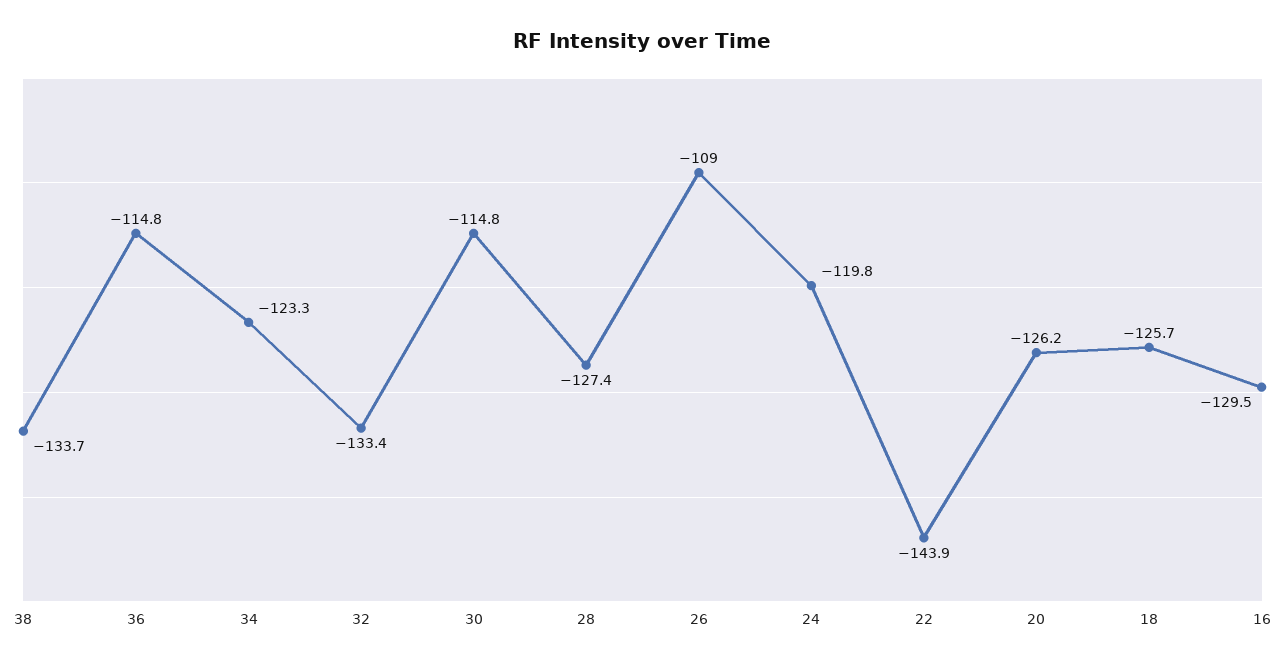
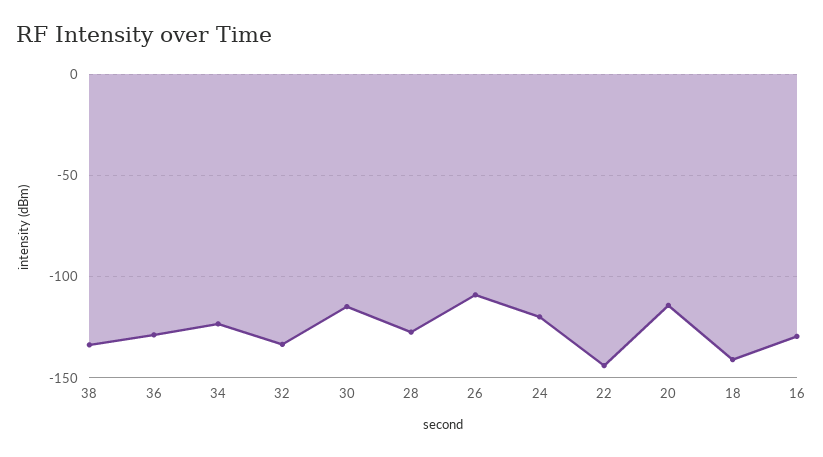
36: -114.8 -> -130
20: -126.2 -> -115
18: -125.7 -> -140

